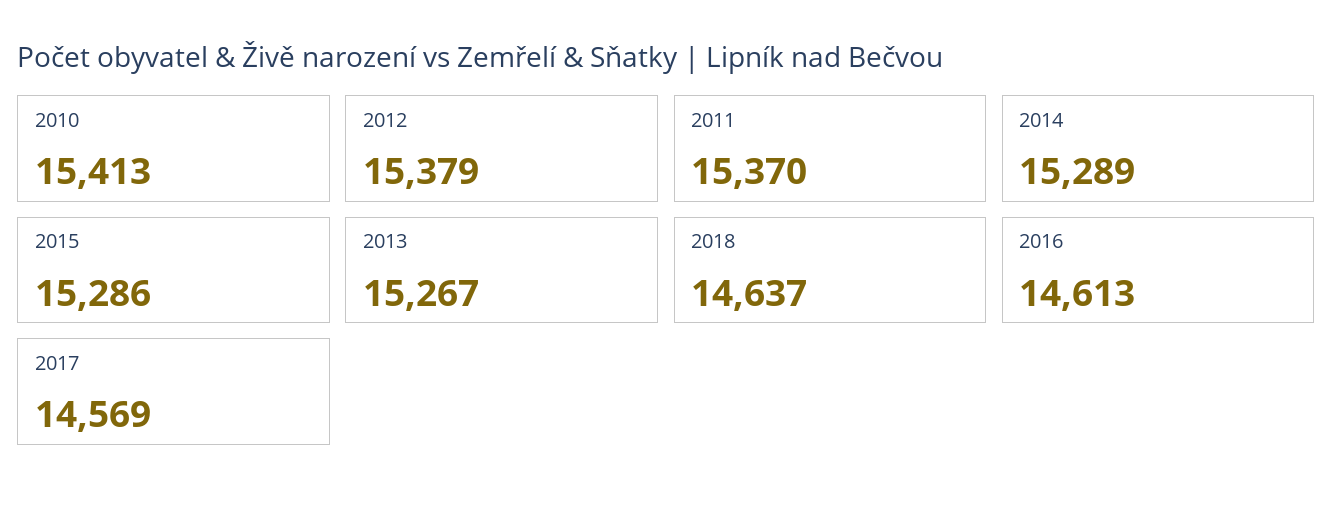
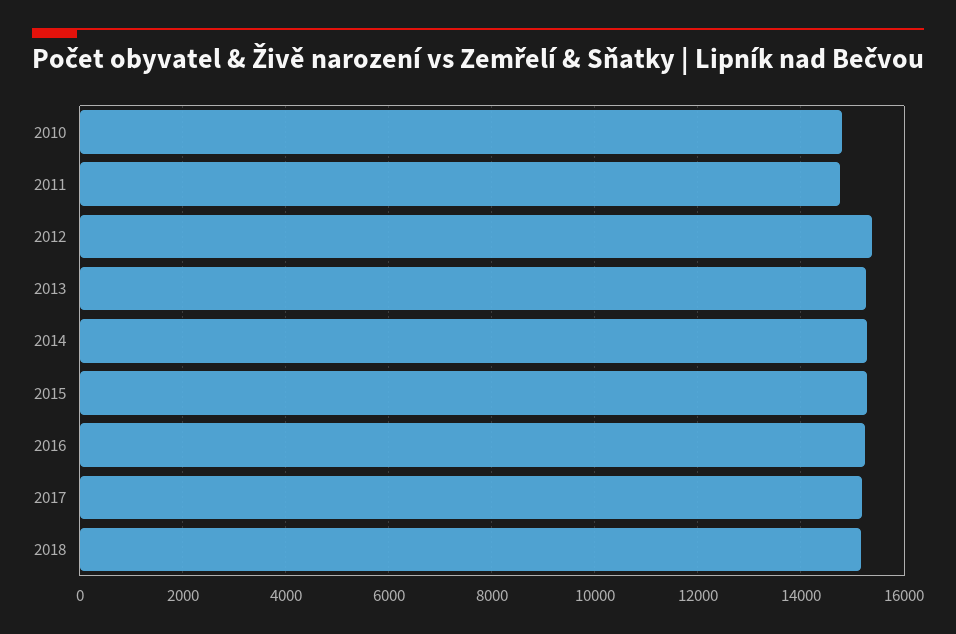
2010: 15413 -> 14800
2011: 15370 -> 14800
2018: 14637 -> 15200
2016: 14613 -> 15200
2017: 14569 -> 15200

